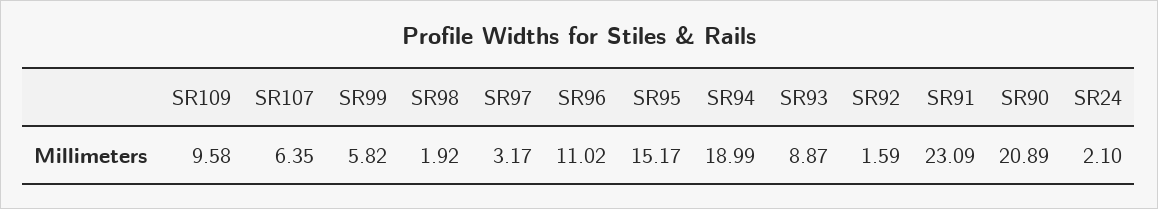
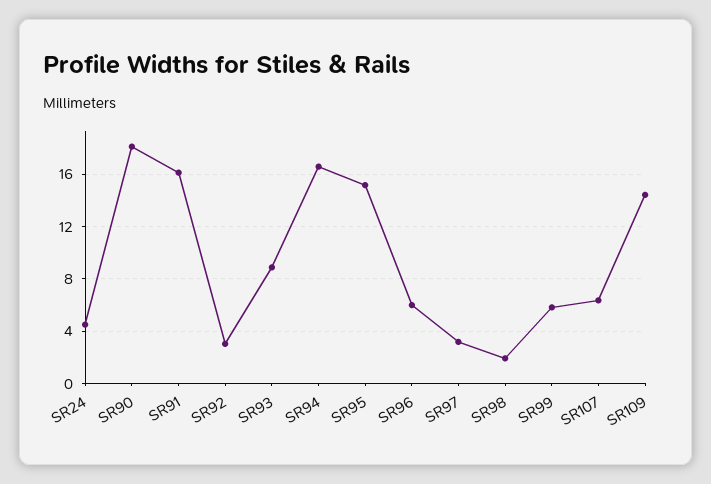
SR109: 9.58 -> 14.5
SR96: 11.02 -> 6
SR94: 18.99 -> 16.5
SR92: 1.59 -> 3
SR91: 23.09 -> 16
SR90: 20.89 -> 18
SR24: 2.1 -> 4.5

